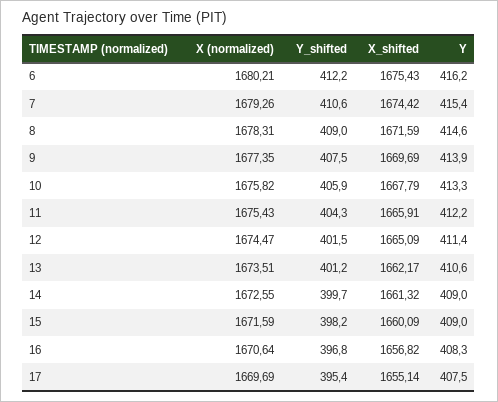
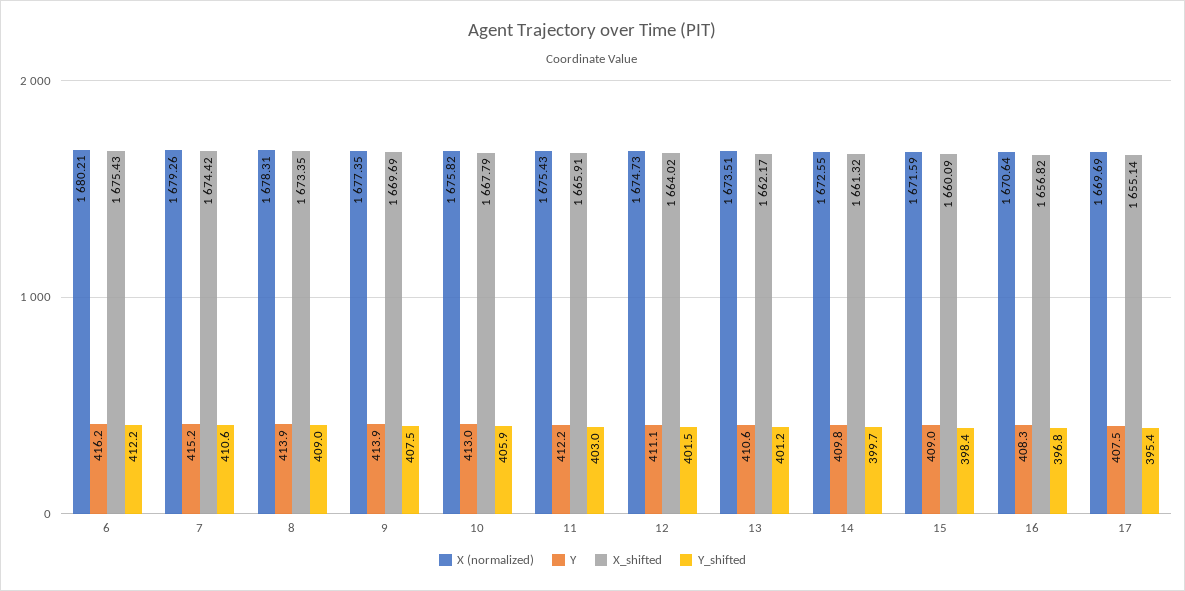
Y, 7: 415.4 -> 415.2
X_shifted, 8: 1671.59 -> 1673.35
Y, 8: 414.6 -> 413.9
Y, 10: 413.3 -> 413
Y_shifted, 11: 404.3 -> 403
X (normalized), 12: 1674.47 -> 1674.73
X_shifted, 12: 1665.09 -> 1664.02
Y, 12: 411.4 -> 411.1
Y, 14: 409 -> 409.8
Y_shifted, 15: 398.2 -> 398.4

